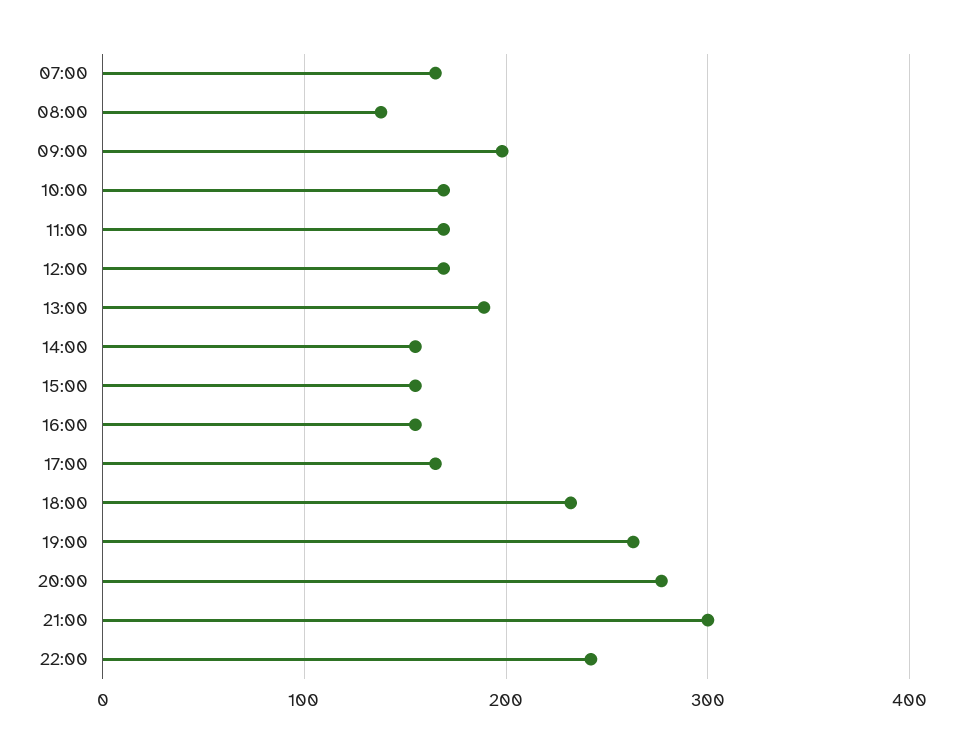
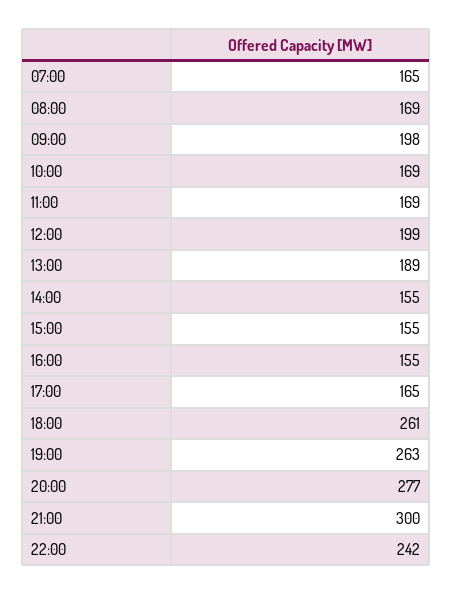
08:00: 140 -> 169
12:00: 170 -> 199
18:00: 230 -> 261

